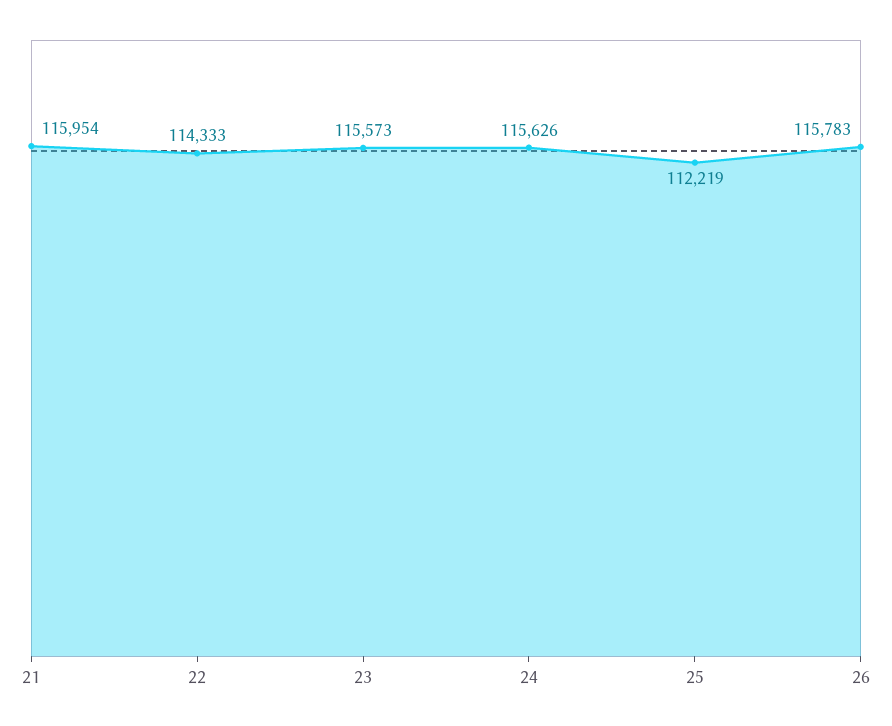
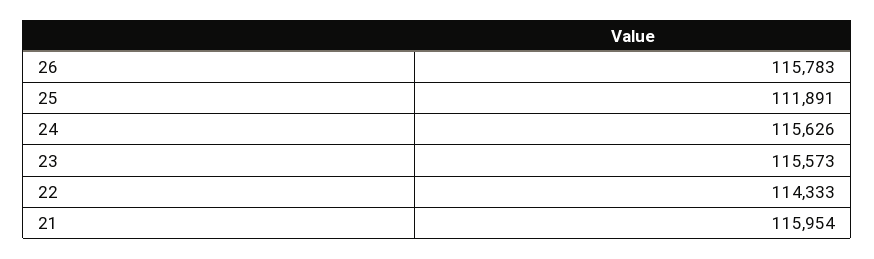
25: 112219 -> 111891

